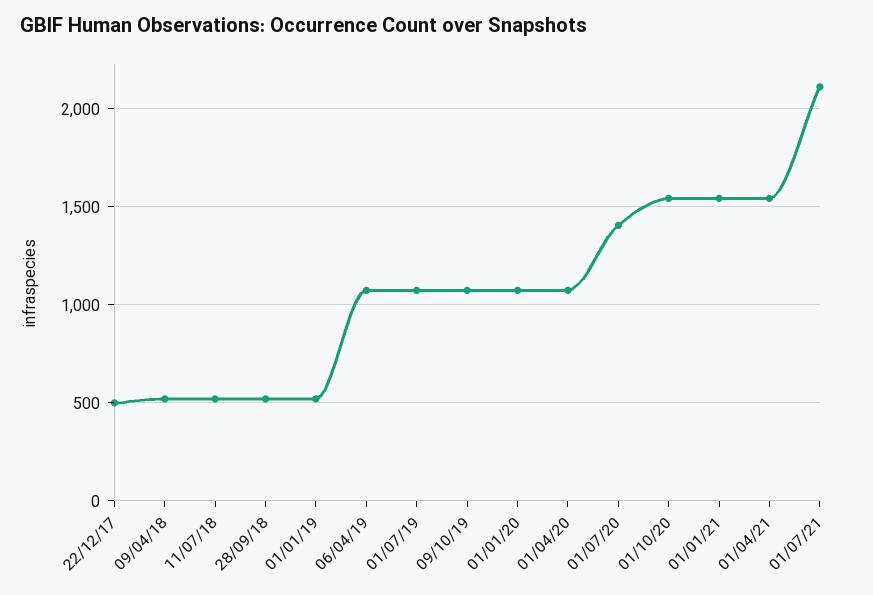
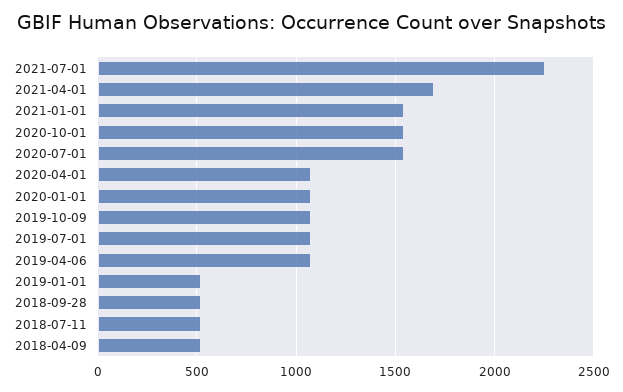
22/12/17: 500 -> none
01/07/20: 1400 -> 1550
01/04/21: 1550 -> 1700
01/07/21: 2100 -> 2250

